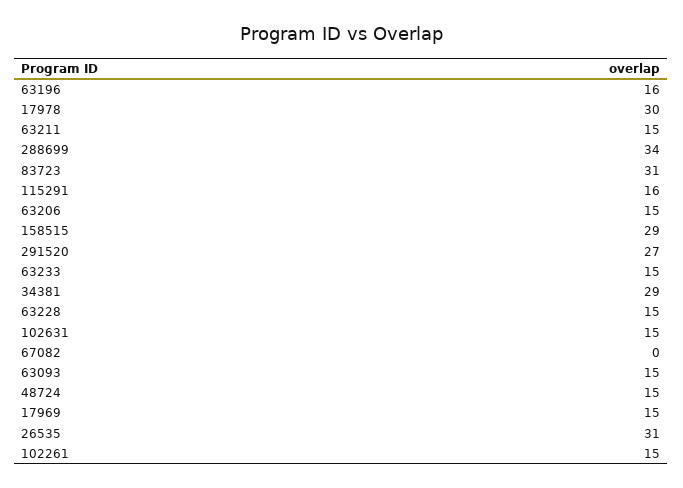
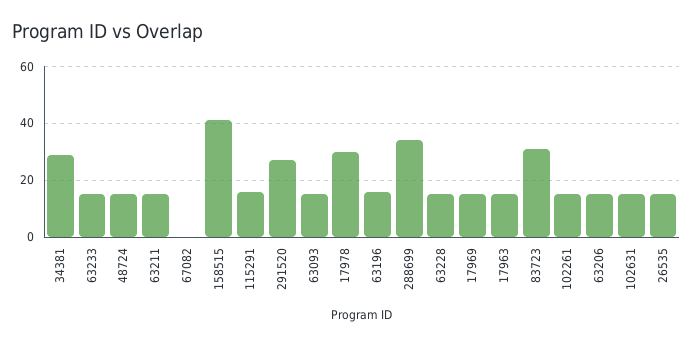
158515: 29 -> 40
26535: 31 -> 15
17963: none -> 15

